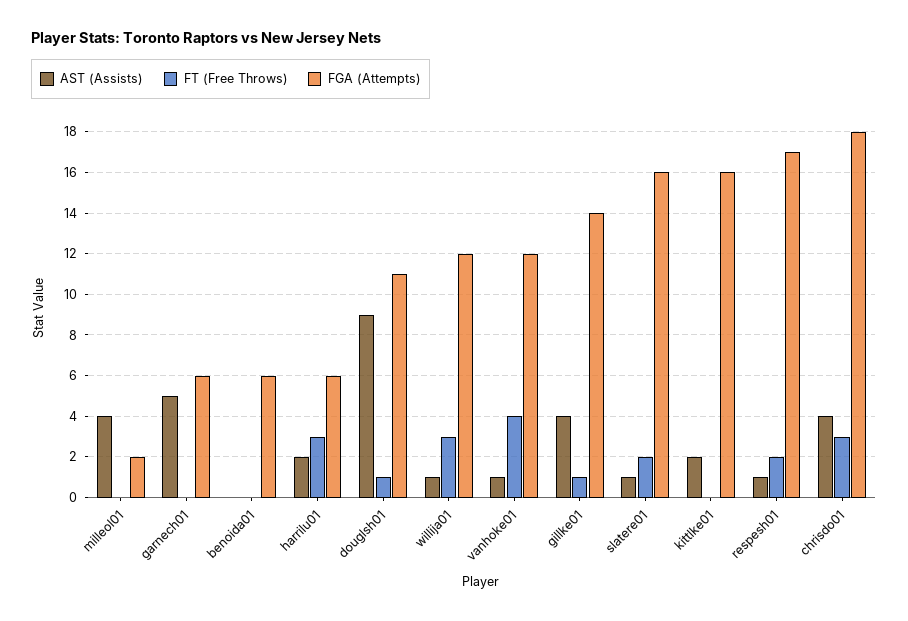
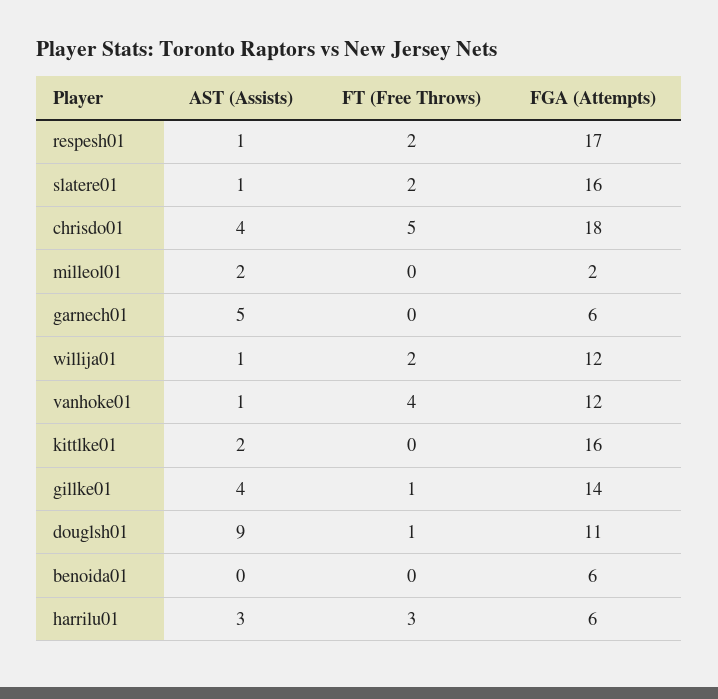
AST (Assists), milleol01: 4 -> 2
AST (Assists), harrilu01: 2 -> 3
FT (Free Throws), willija01: 3 -> 2
FT (Free Throws), chrisdo01: 3 -> 5

